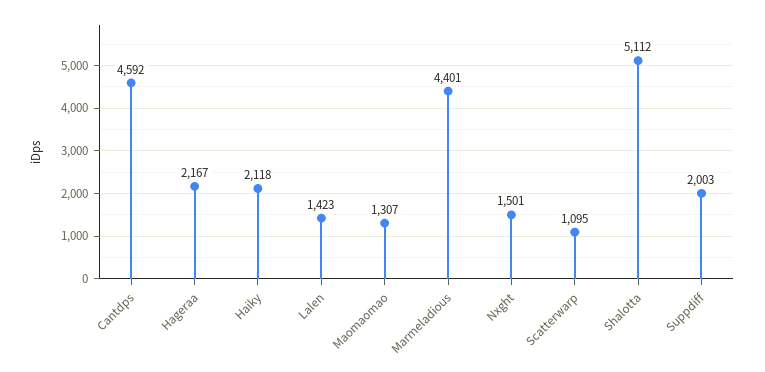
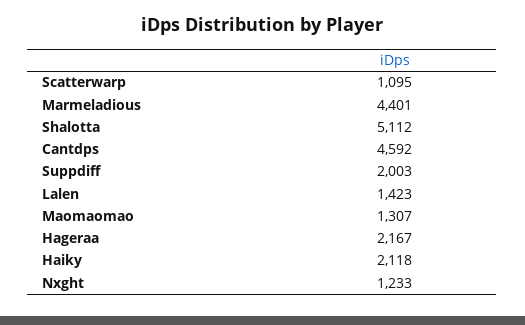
Nxght: 1501 -> 1233

